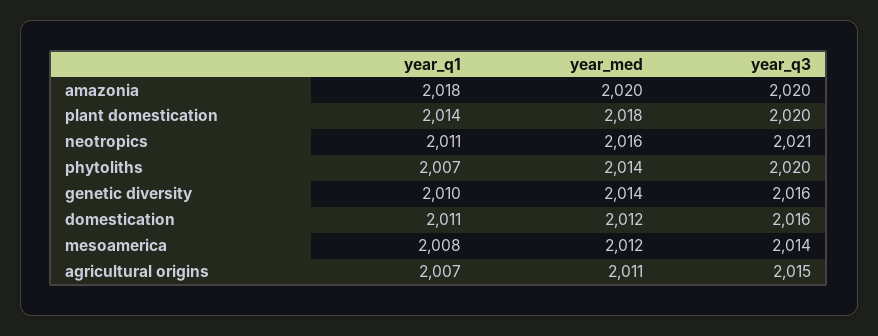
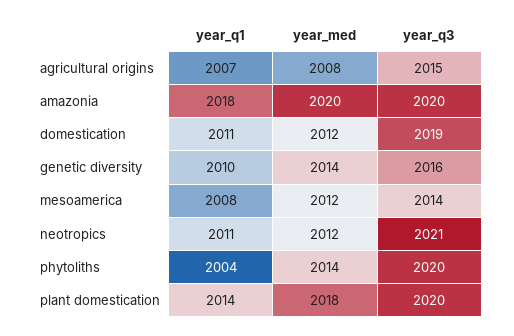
year_med, neotropics: 2016 -> 2012
year_q1, phytoliths: 2007 -> 2004
year_q3, domestication: 2016 -> 2019
year_med, agricultural origins: 2011 -> 2008

